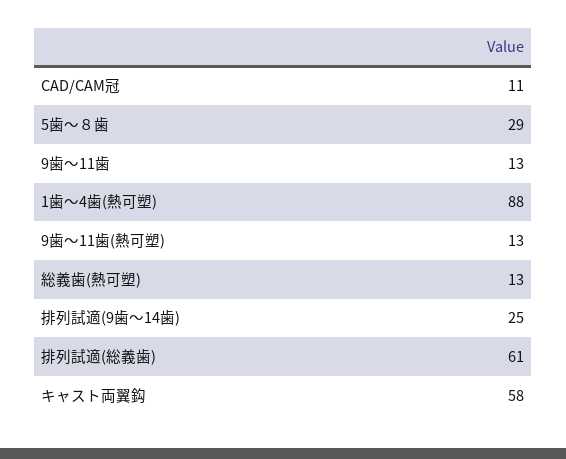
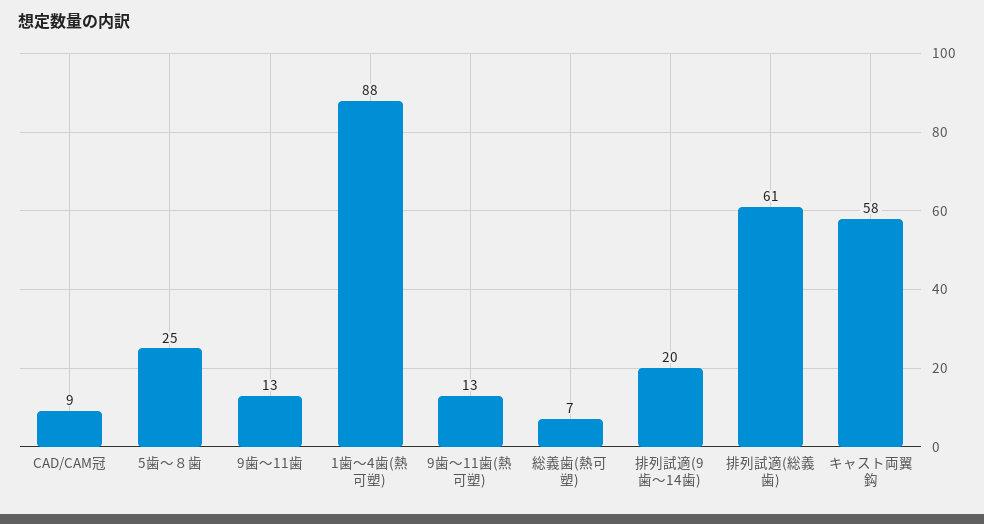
CAD/CAM冠: 11 -> 9
5歯～８歯: 29 -> 25
総義歯(熱可塑): 13 -> 7
排列試適(9歯～14歯): 25 -> 20

